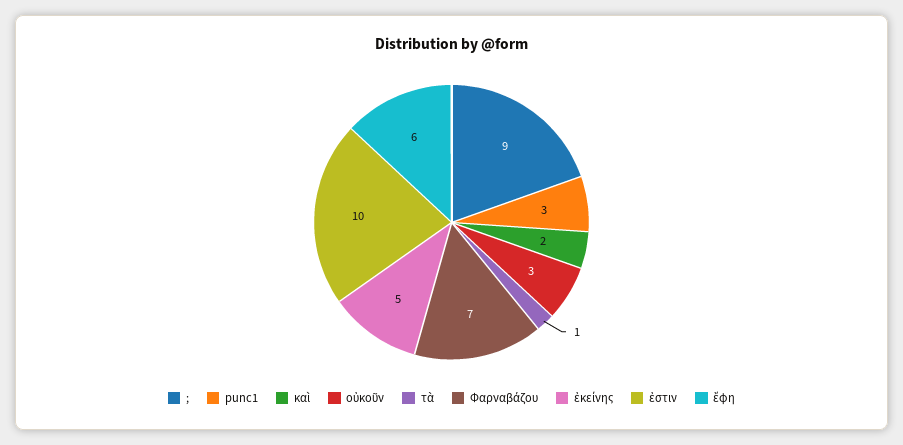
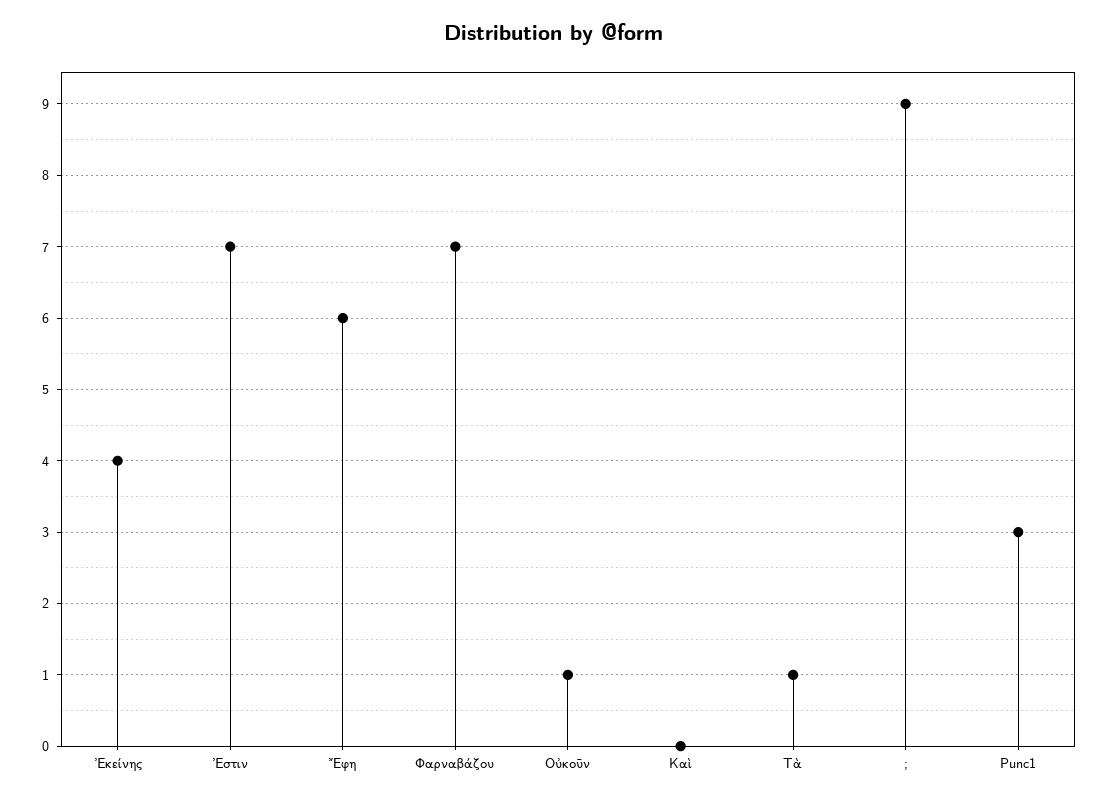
καὶ: 2 -> 0
οὐκοῦν: 3 -> 1
ἐκείνης: 5 -> 4
ἐστιν: 10 -> 7

